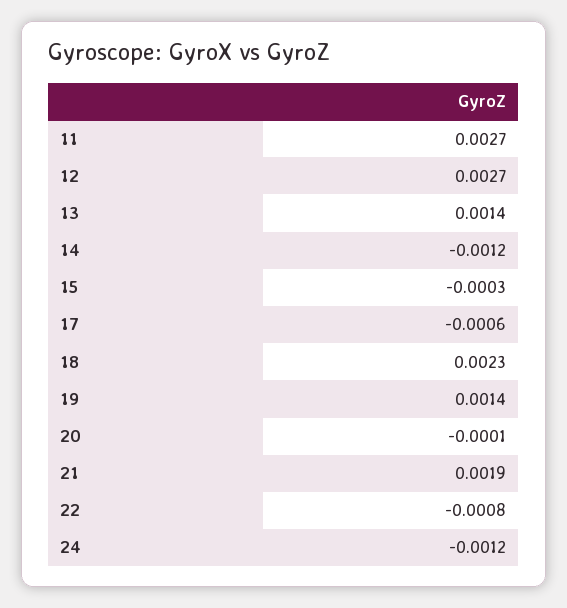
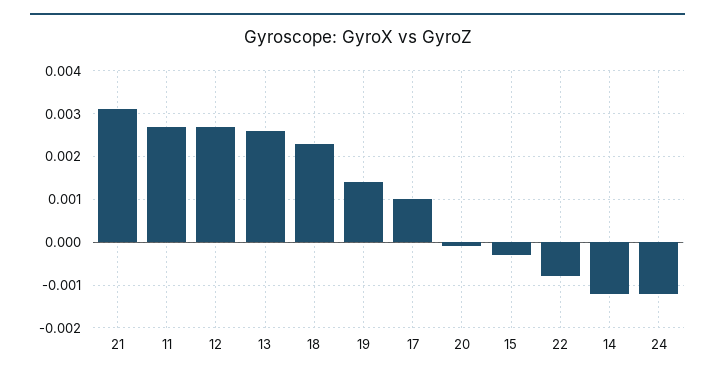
13: 0.0014 -> 0.0025
17: -0.0006 -> 0.001
21: 0.0019 -> 0.003

